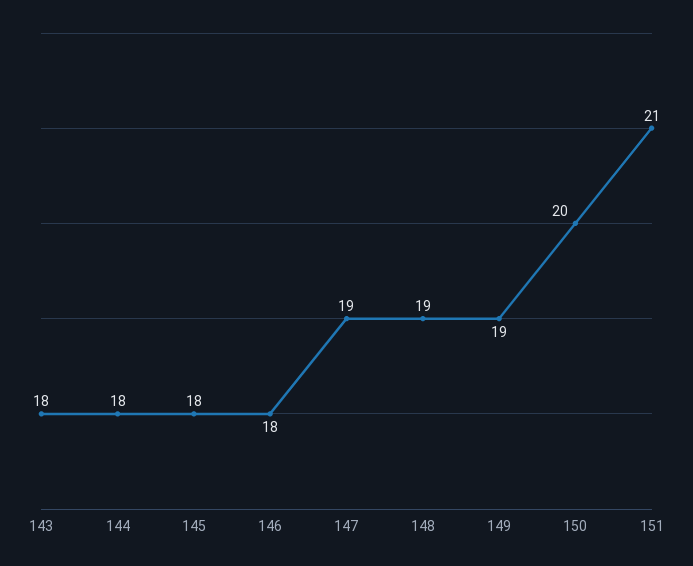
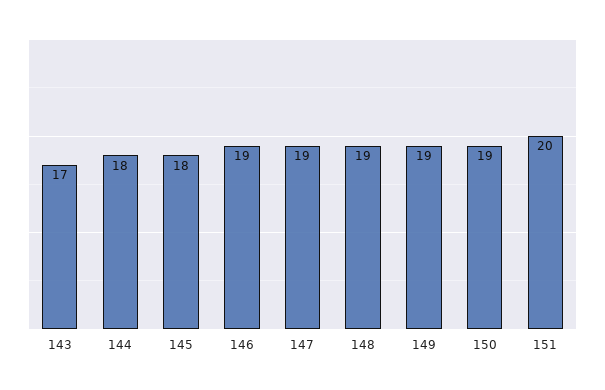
143: 18 -> 17
146: 18 -> 19
150: 20 -> 19
151: 21 -> 20

